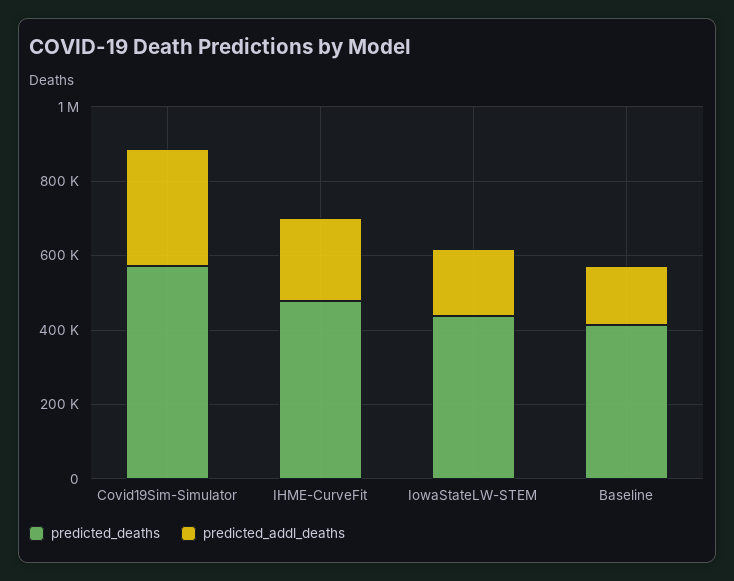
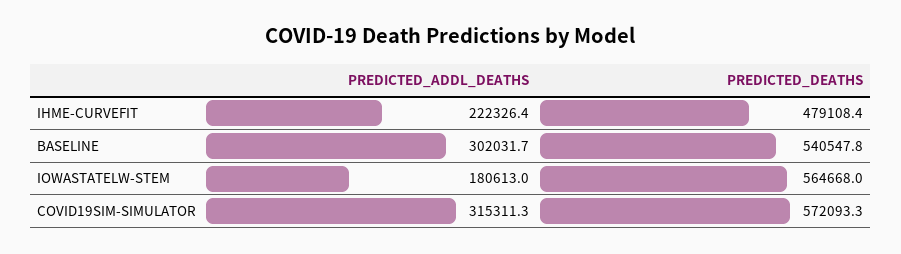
predicted_deaths, IowaStateLW-STEM: 450000 -> 564668
predicted_deaths, Baseline: 400000 -> 540547.8
predicted_addl_deaths, Baseline: 150000 -> 302031.7

